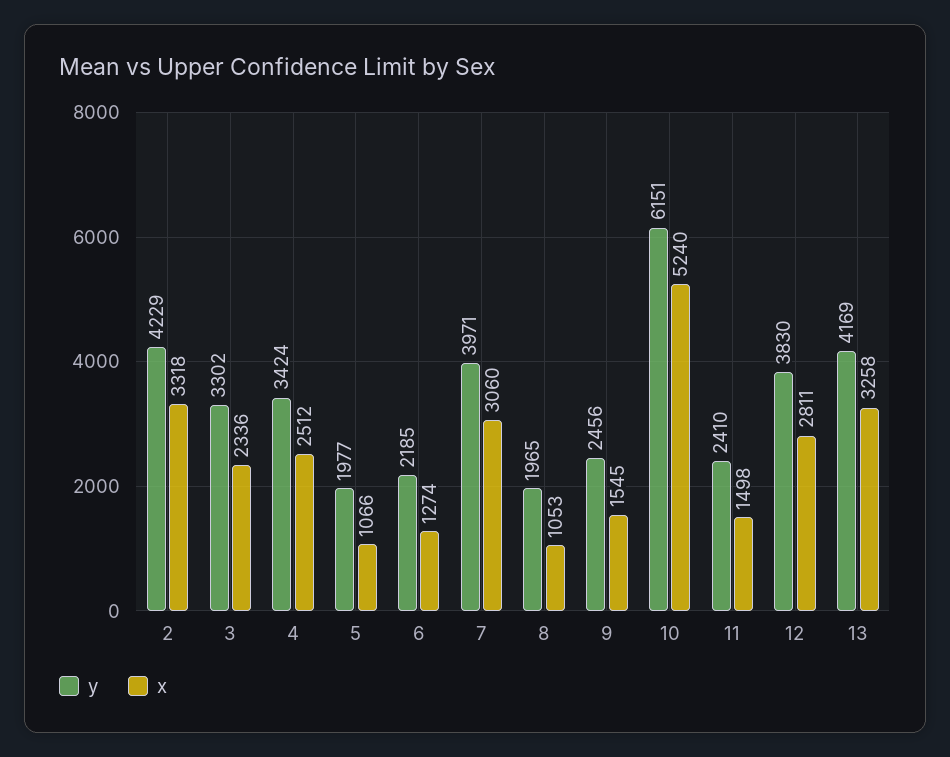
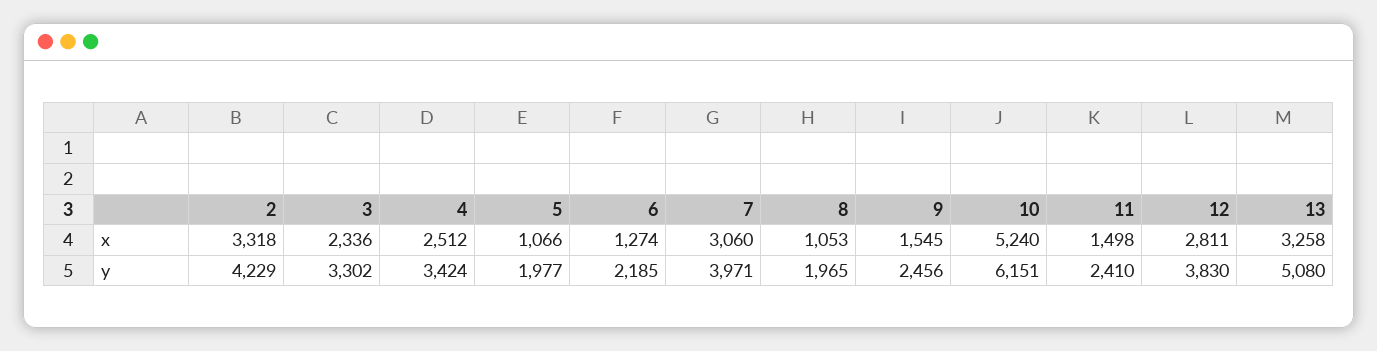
y, 13: 4169 -> 5080

